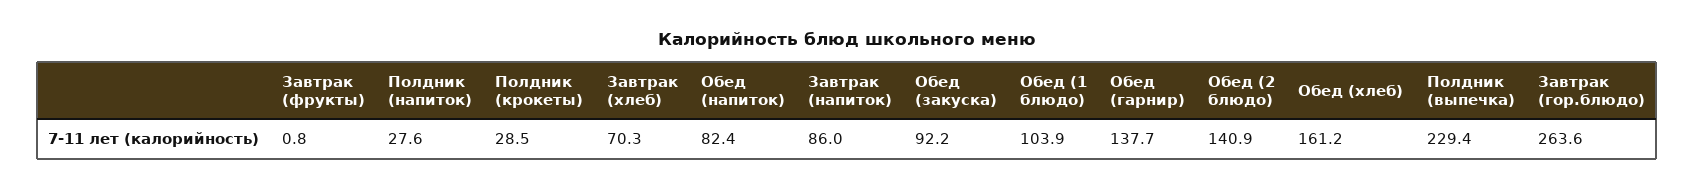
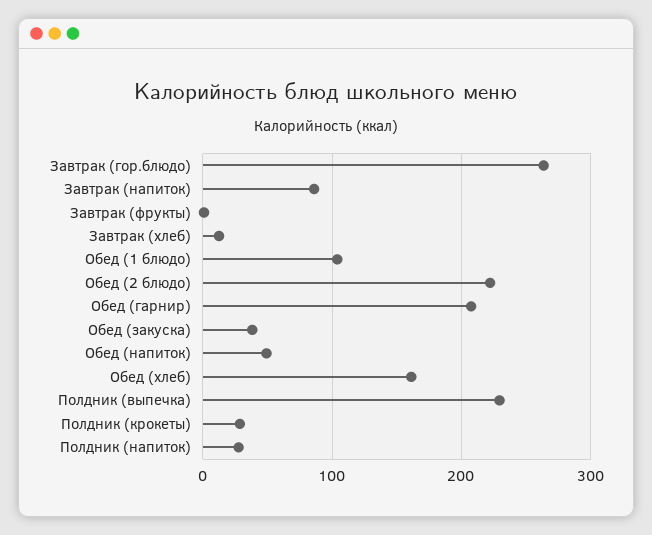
Завтрак (хлеб): 70.3 -> 10
Обед (напиток): 82.4 -> 50
Обед (закуска): 92.2 -> 40
Обед (гарнир): 137.7 -> 210
Обед (2 блюдо): 140.9 -> 220

